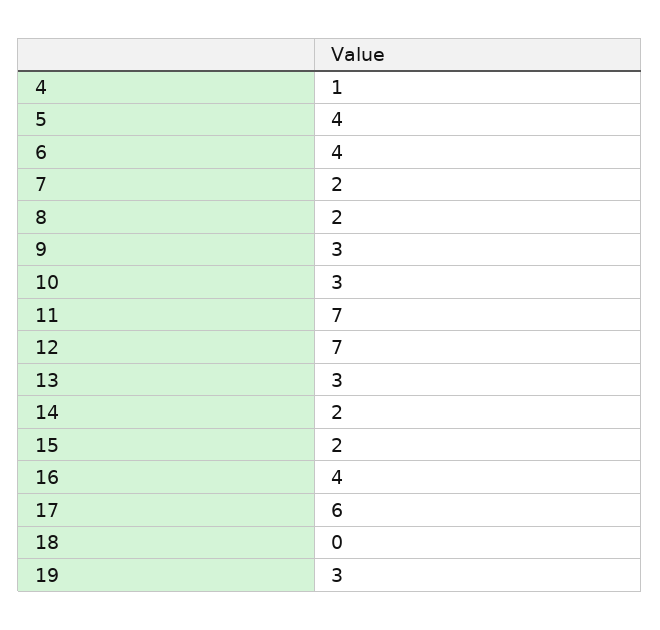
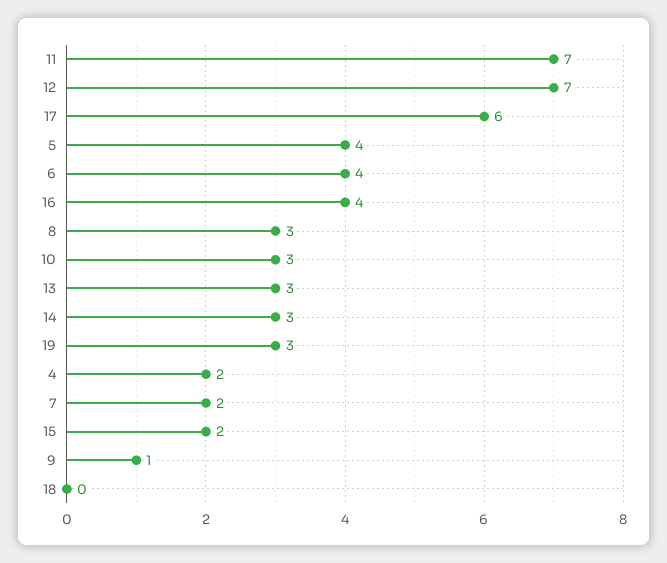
4: 1 -> 2
8: 2 -> 3
9: 3 -> 1
14: 2 -> 3

